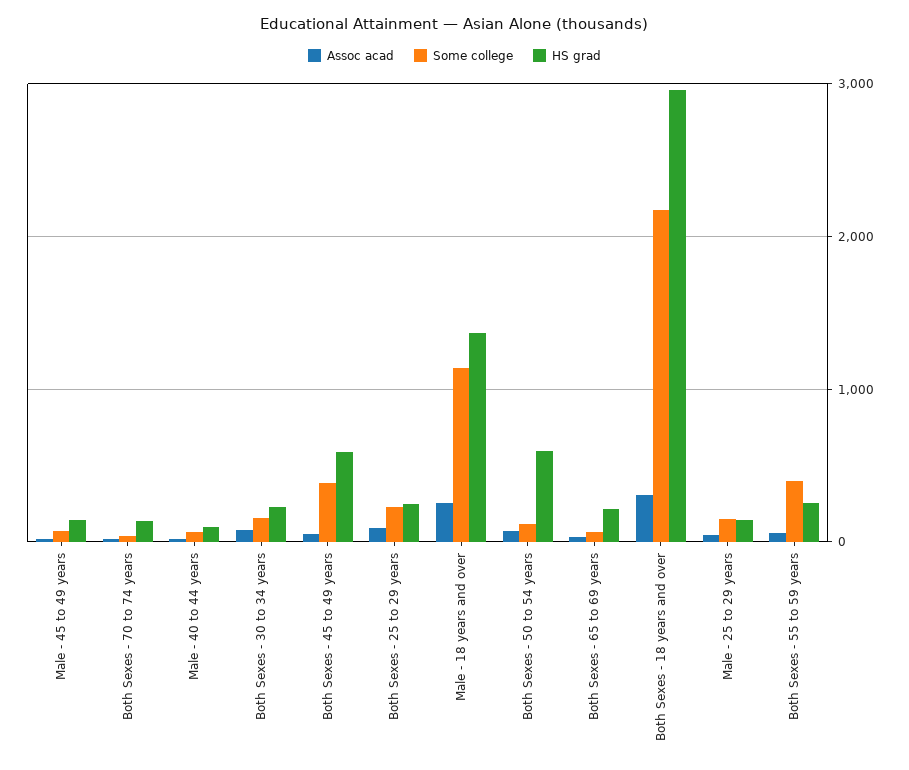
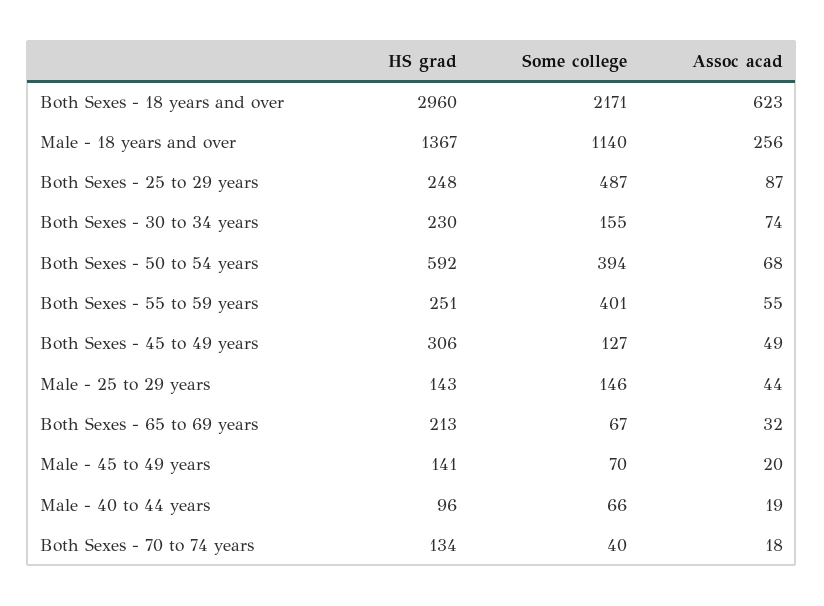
Some college, Both Sexes - 45 to 49 years: 400 -> 127
HS grad, Both Sexes - 45 to 49 years: 600 -> 306
Some college, Both Sexes - 25 to 29 years: 200 -> 487
Some college, Both Sexes - 50 to 54 years: 100 -> 394
Assoc acad, Both Sexes - 18 years and over: 300 -> 623

